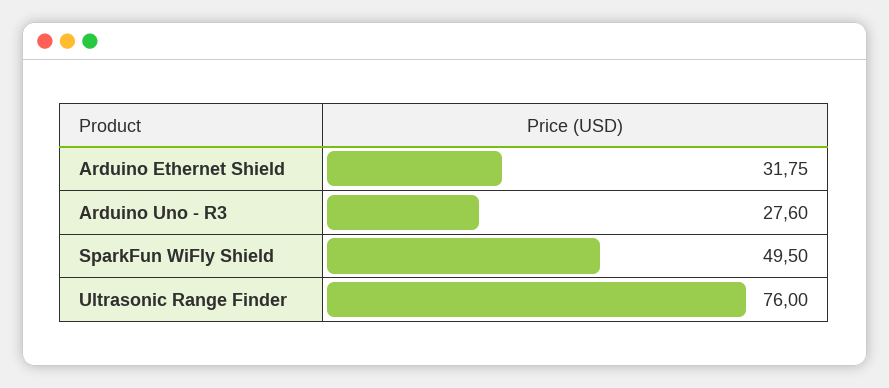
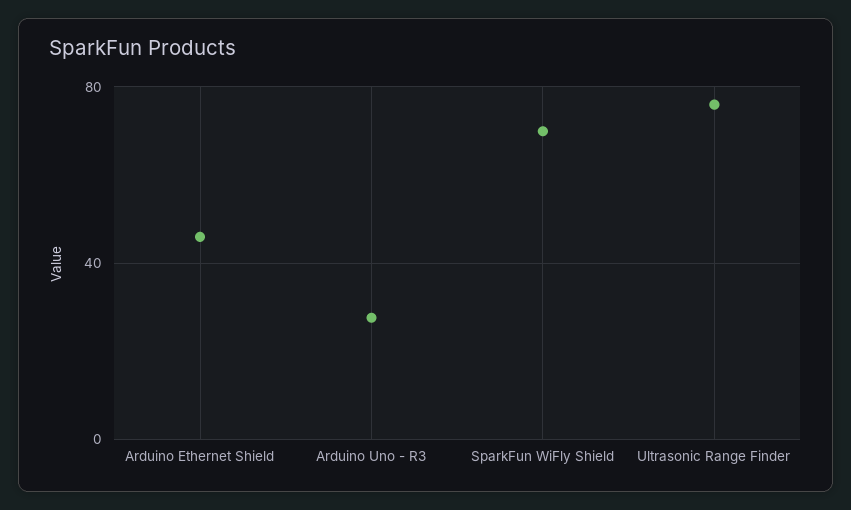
Arduino Ethernet Shield: 31.75 -> 45
SparkFun WiFly Shield: 49.5 -> 70

